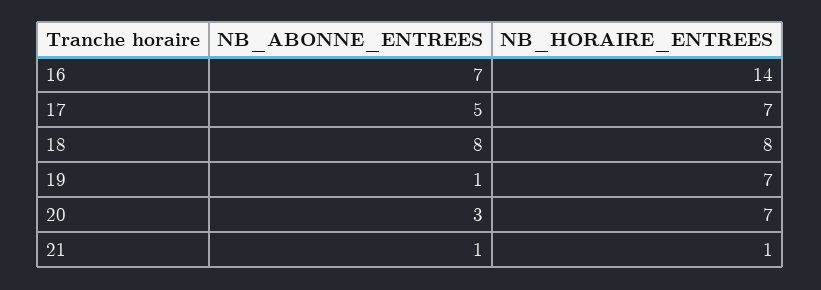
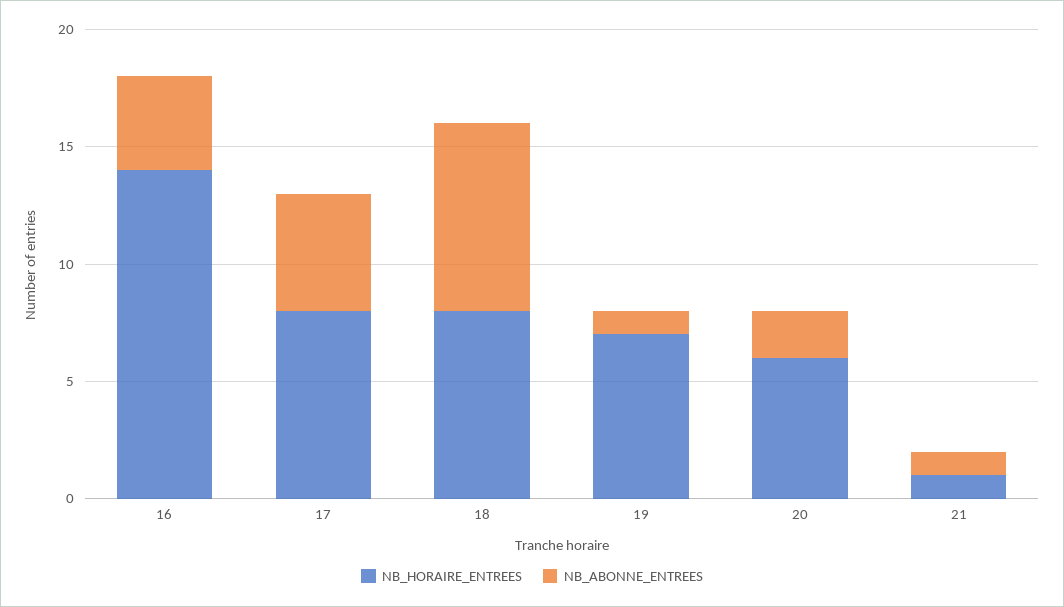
NB_ABONNE_ENTREES, 16: 7 -> 4
NB_HORAIRE_ENTREES, 17: 7 -> 8
NB_ABONNE_ENTREES, 20: 3 -> 2
NB_HORAIRE_ENTREES, 20: 7 -> 6

